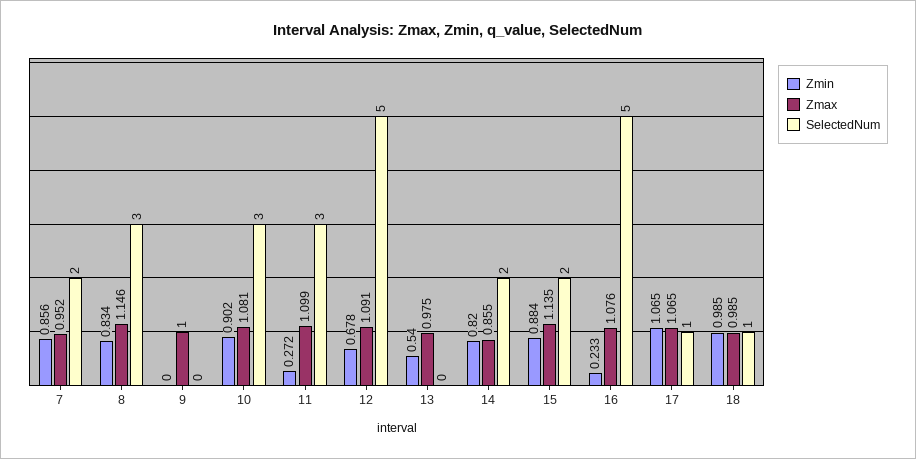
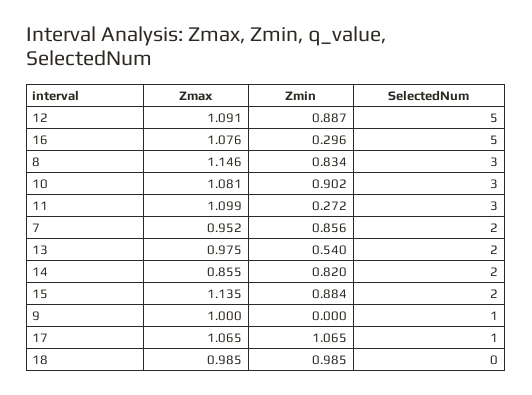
SelectedNum, 9: 0 -> 1
Zmin, 12: 0.678 -> 0.887
SelectedNum, 13: 0 -> 2
Zmin, 16: 0.233 -> 0.296
SelectedNum, 18: 1 -> 0

